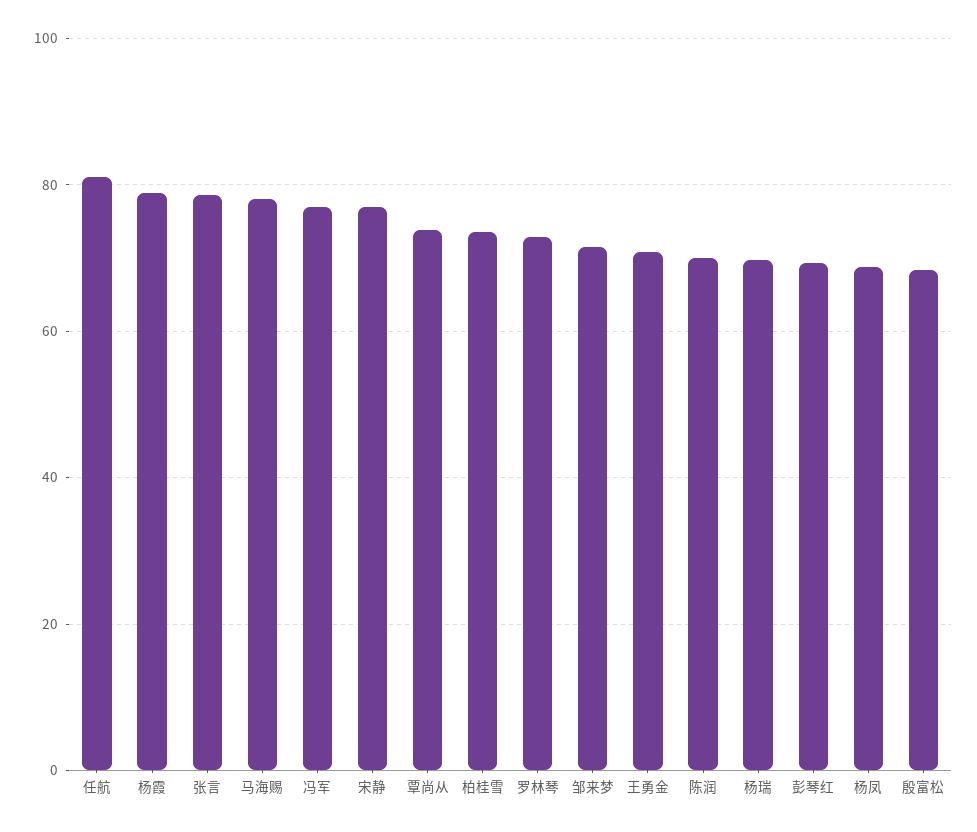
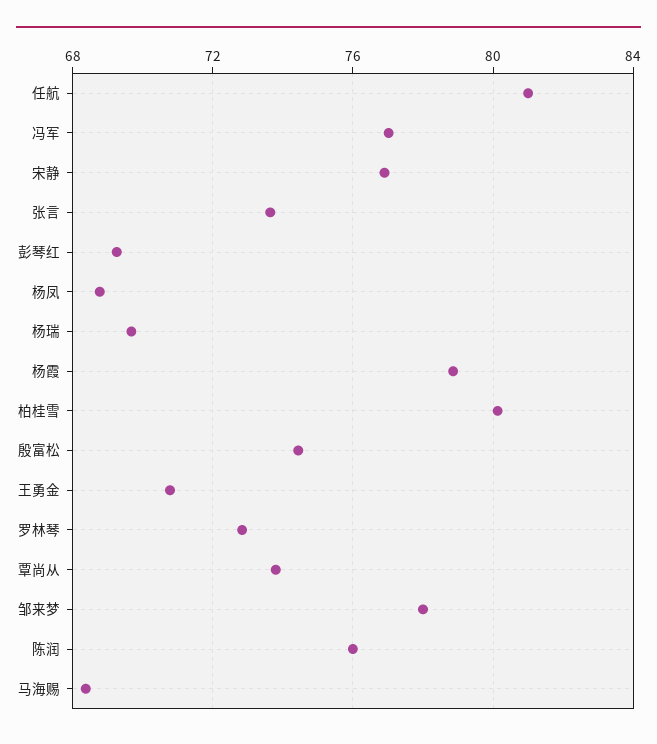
张言: 78 -> 73.5
马海赐: 78 -> 68.5
柏桂雪: 74 -> 80
邹来梦: 72 -> 78
陈润: 70 -> 76
殷富松: 68 -> 74.5

